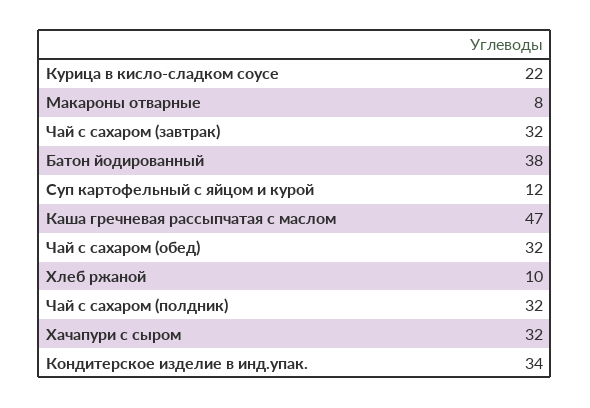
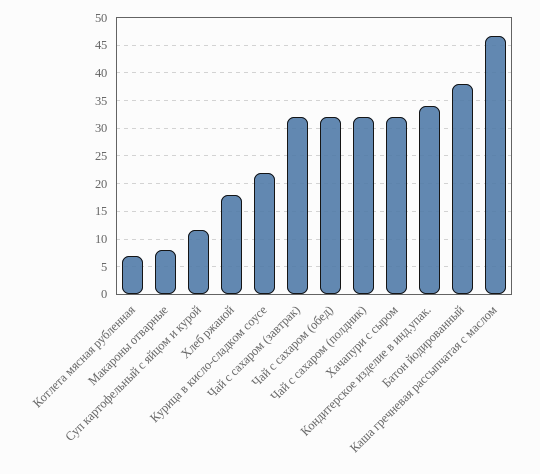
Хлеб ржаной: 10 -> 17.5
Котлета мясная рубленная: none -> 7.5

